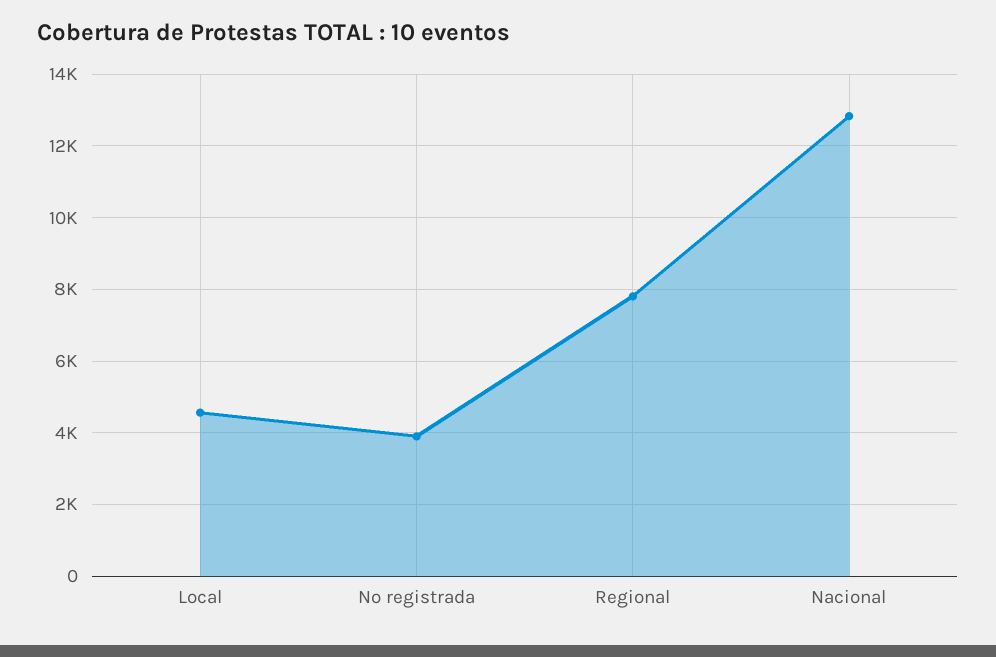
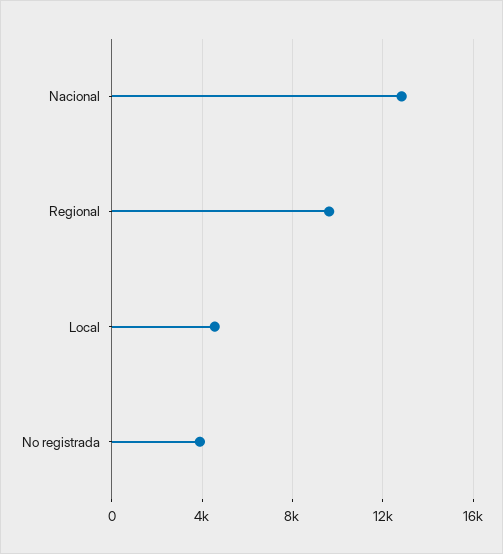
Regional: 7800 -> 9500

